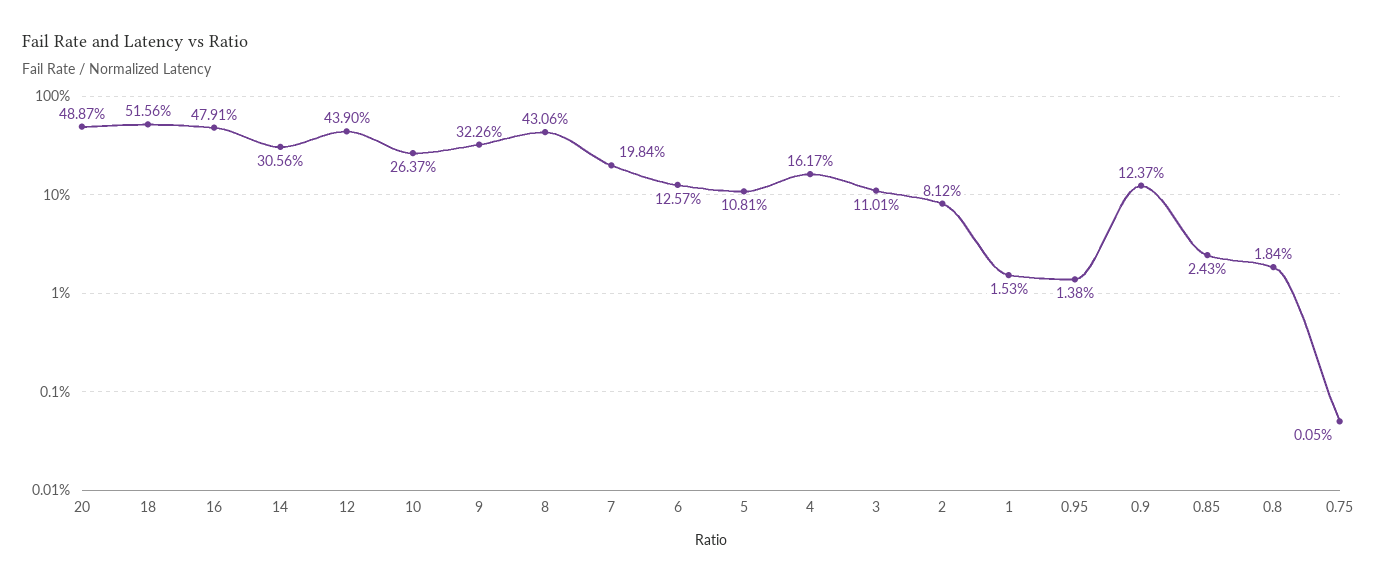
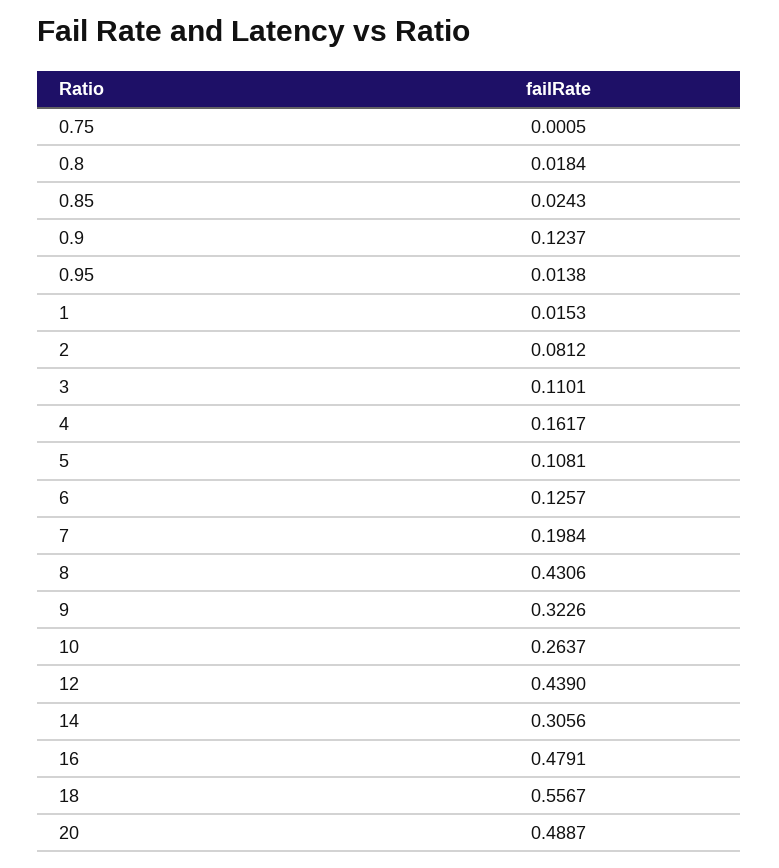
18: 0.5156 -> 0.5567

